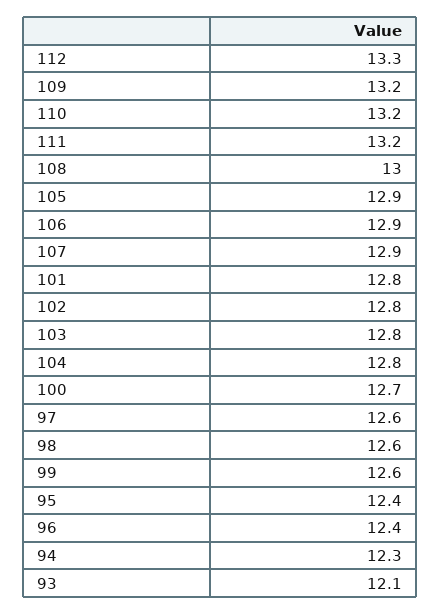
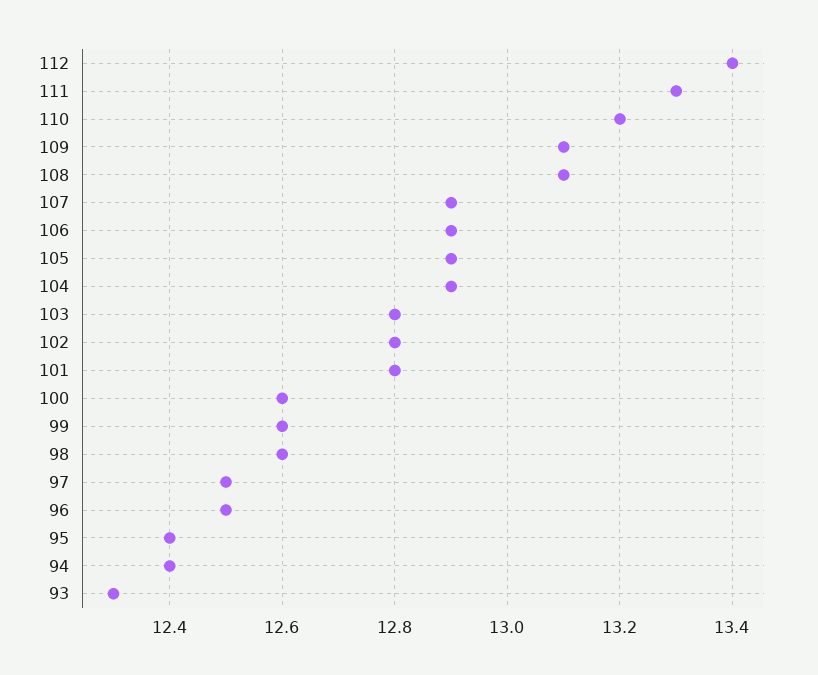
112: 13.3 -> 13.4
109: 13.2 -> 13.1
111: 13.2 -> 13.3
108: 13 -> 13.1
104: 12.8 -> 12.9
100: 12.7 -> 12.6
97: 12.6 -> 12.5
96: 12.4 -> 12.5
94: 12.3 -> 12.4
93: 12.1 -> 12.3

